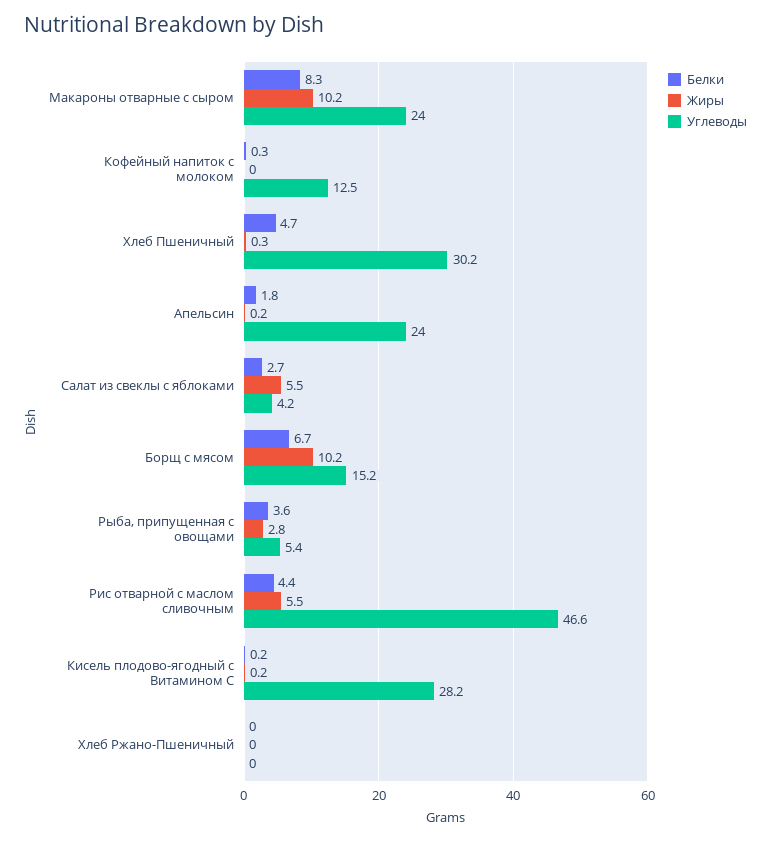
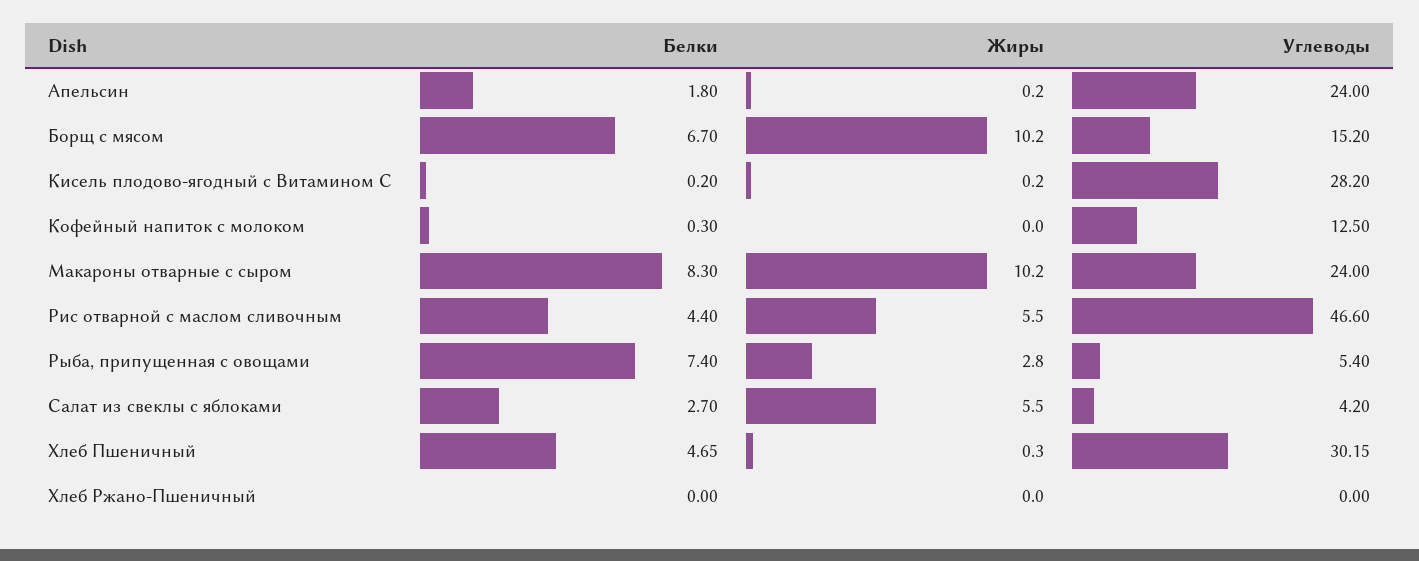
Белки, Рыба, припущенная с овощами: 3.6 -> 7.4

